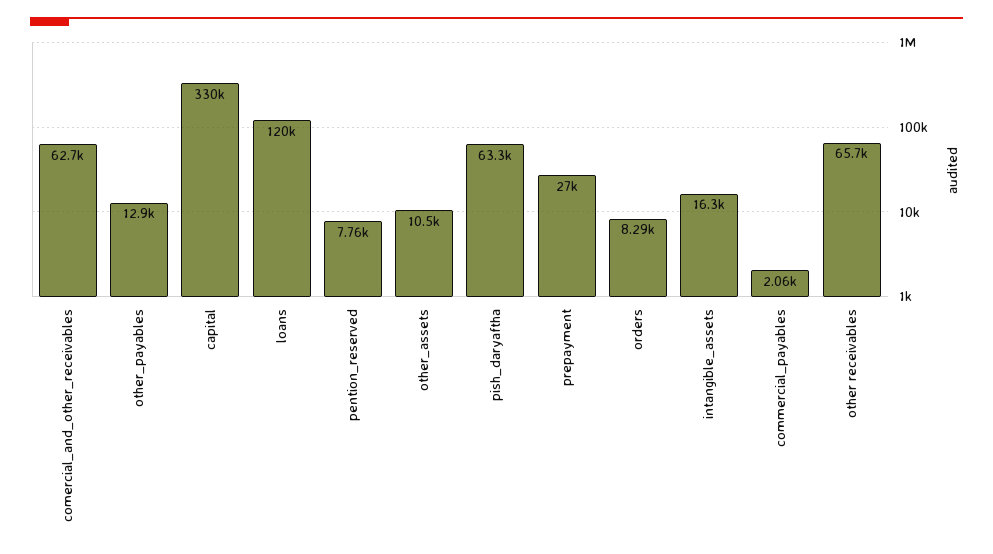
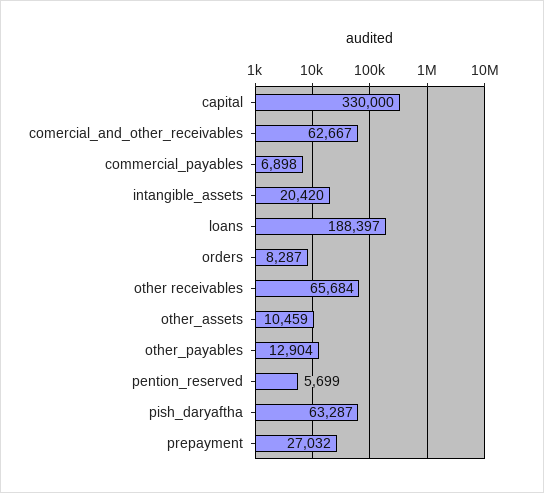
loans: 120000 -> 188397
pention_reserved: 7760 -> 5699
intangible_assets: 16300 -> 20420
commercial_payables: 2060 -> 6898

